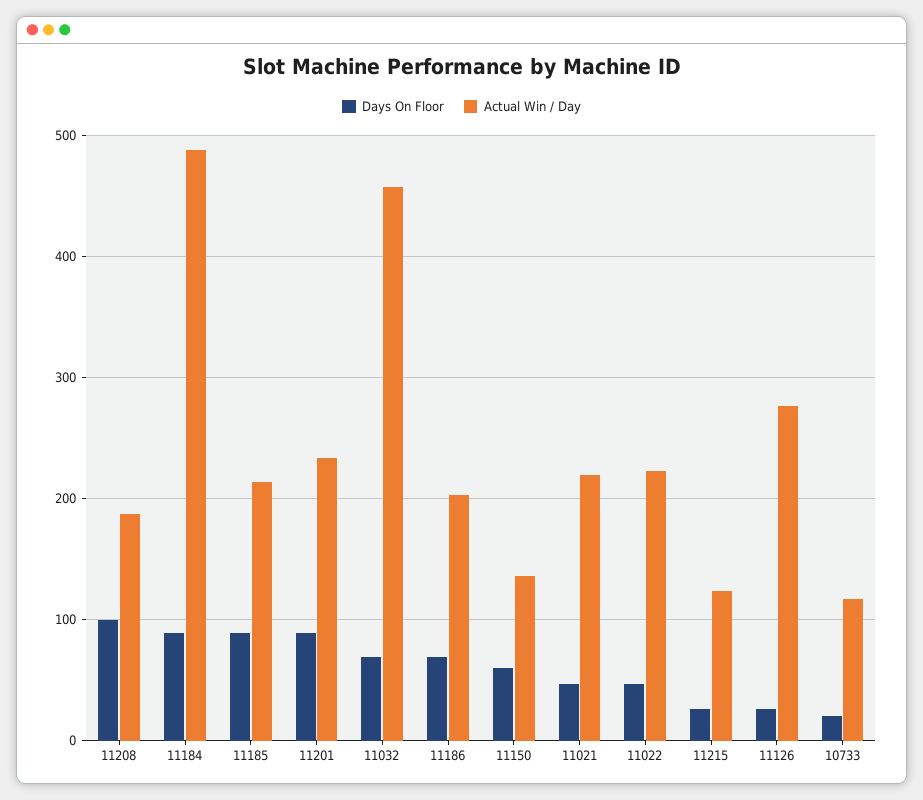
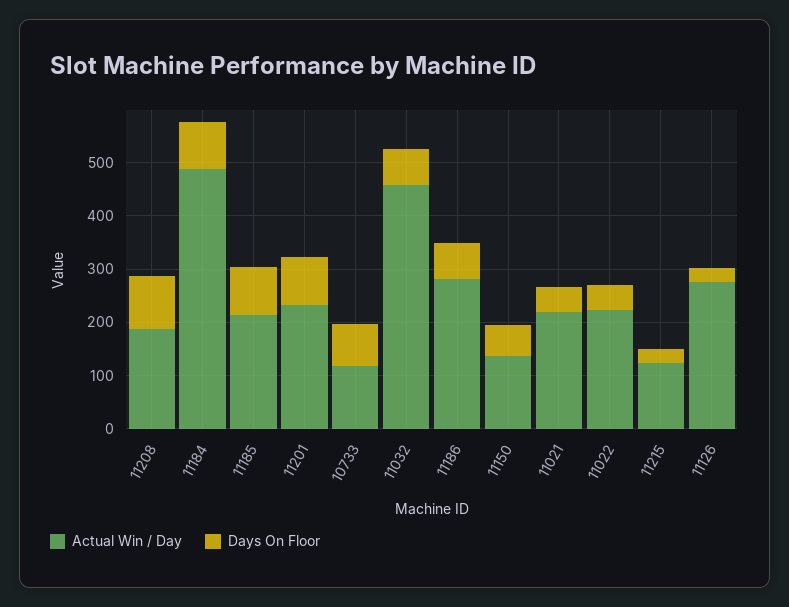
Actual Win / Day, 11186: 200 -> 280
Days On Floor, 10733: 20 -> 80

